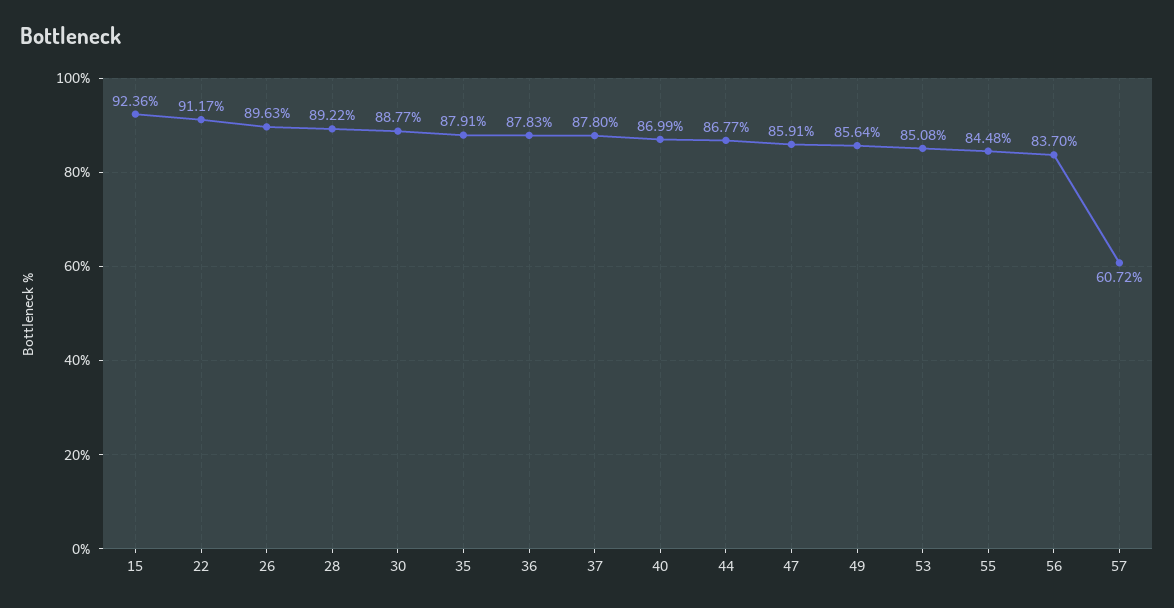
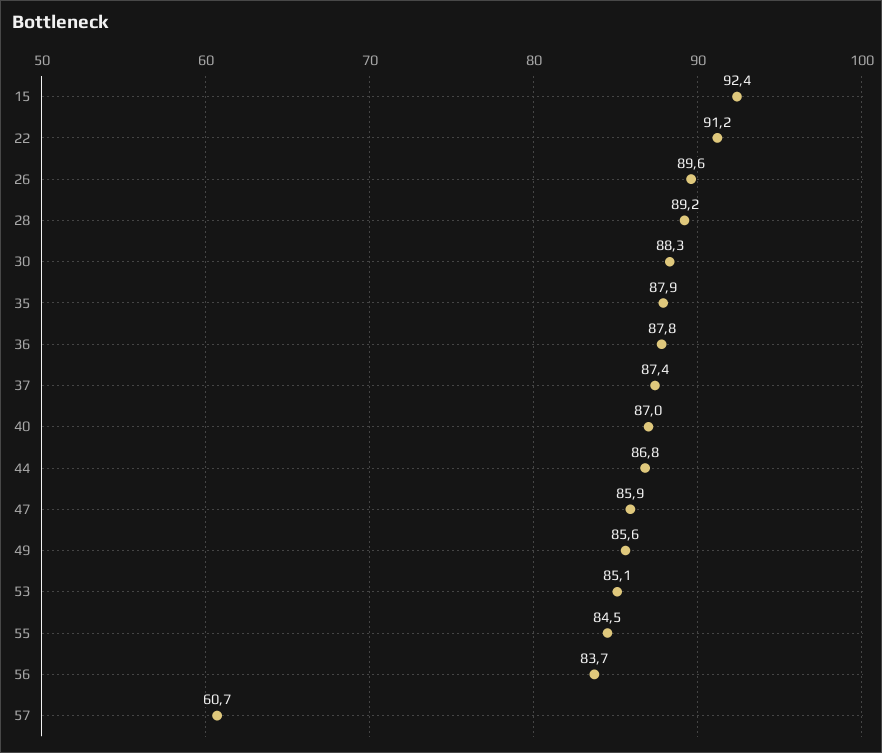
30: 88.77 -> 88.3
37: 87.8 -> 87.4

